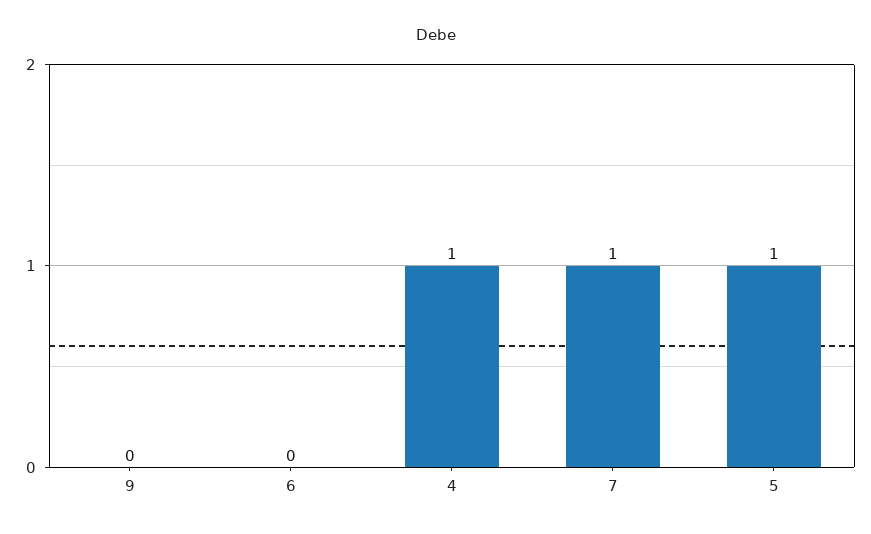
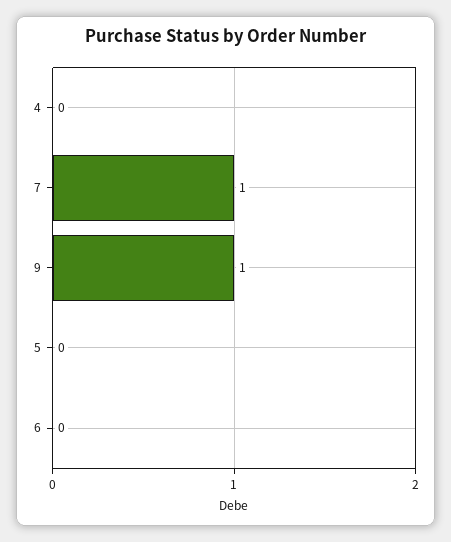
9: 0 -> 1
4: 1 -> 0
5: 1 -> 0

